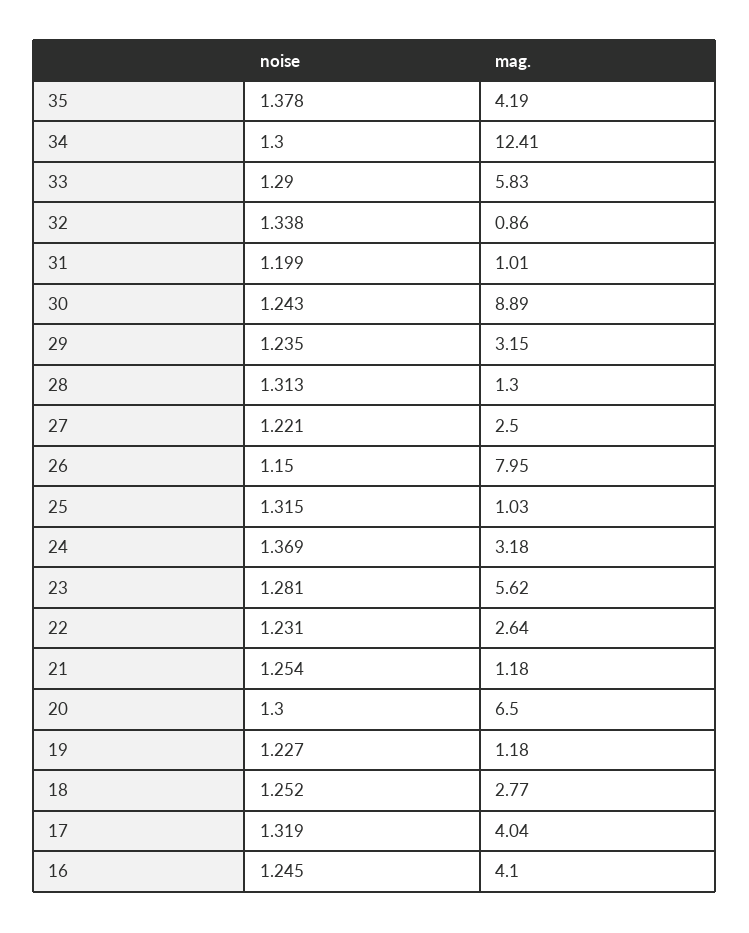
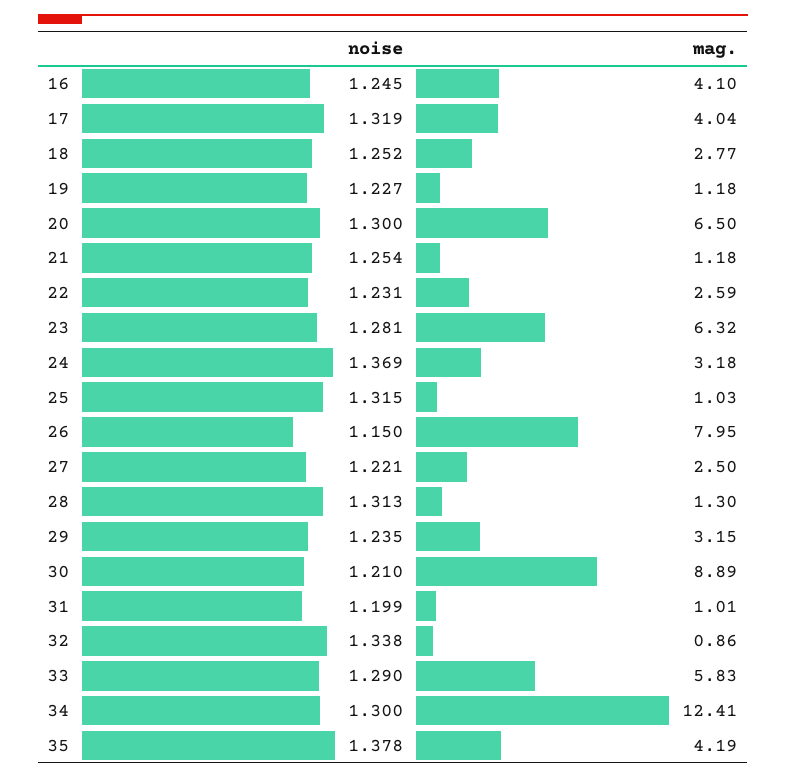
noise, 30: 1.243 -> 1.21
mag., 23: 5.62 -> 6.32
mag., 22: 2.64 -> 2.59

